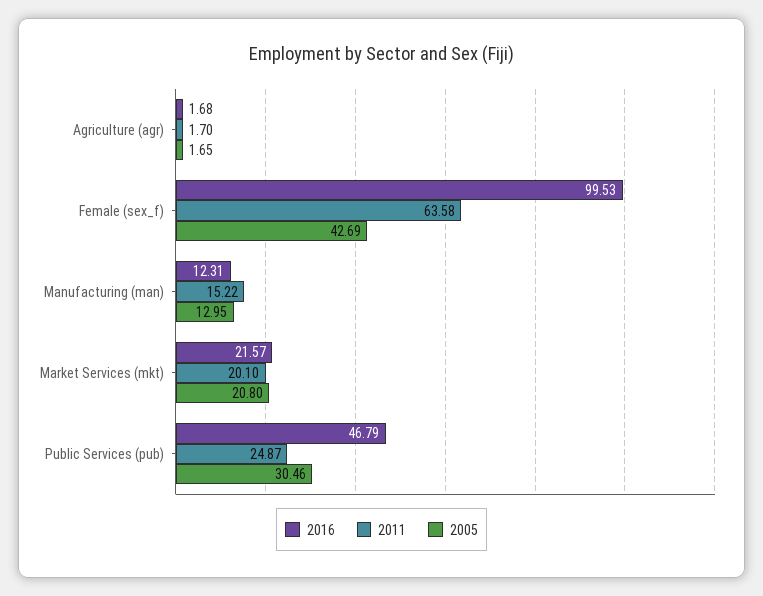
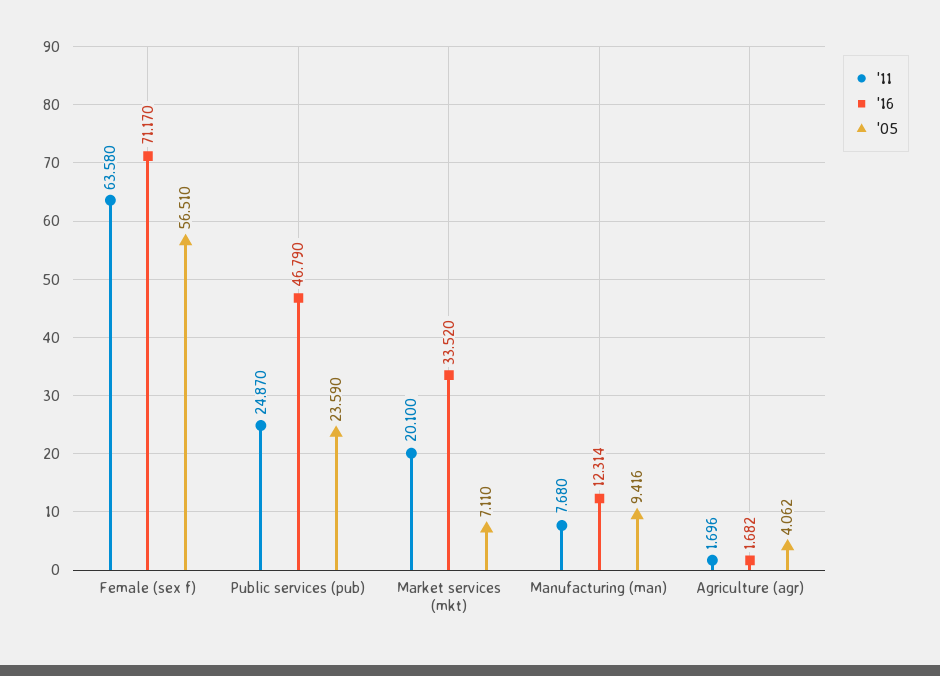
2005, Agriculture (agr): 1.65 -> 4.062
2016, Female (sex_f): 99.53 -> 71.17
2005, Female (sex_f): 42.69 -> 56.51
2011, Manufacturing (man): 15.22 -> 7.68
2005, Manufacturing (man): 12.95 -> 9.416
2016, Market Services (mkt): 21.57 -> 33.52
2005, Market Services (mkt): 20.8 -> 7.11
2005, Public Services (pub): 30.46 -> 23.59

